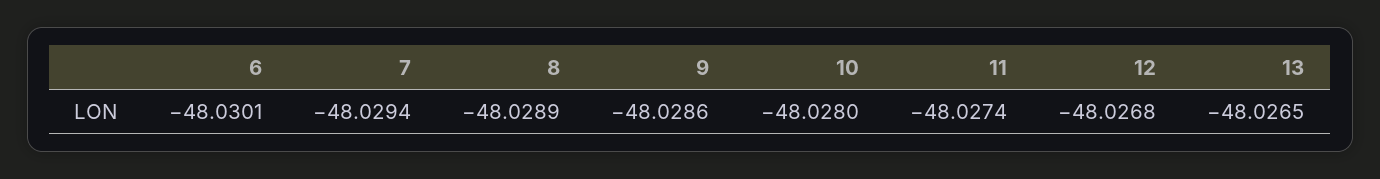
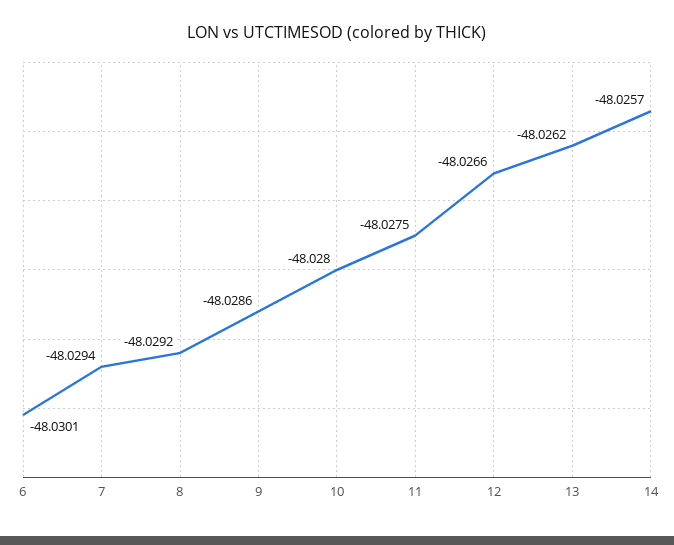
8: -48.0289 -> -48.0292
11: -48.0274 -> -48.0275
12: -48.0268 -> -48.0266
13: -48.0265 -> -48.0262
14: none -> -48.0257

